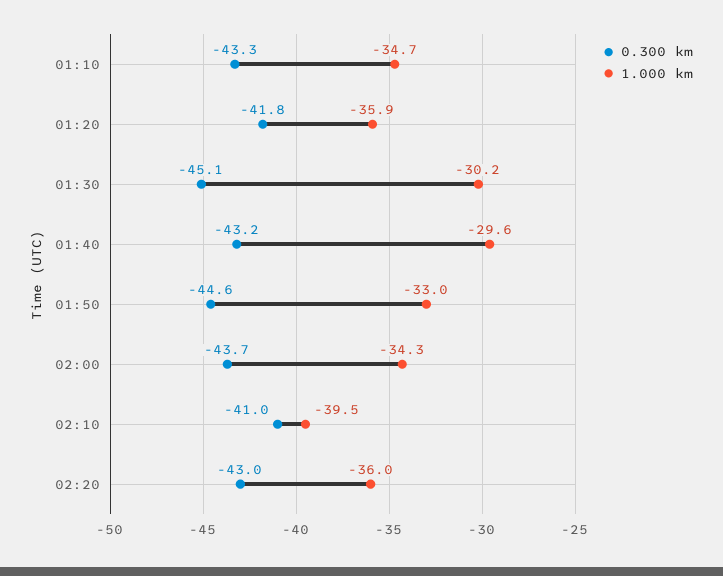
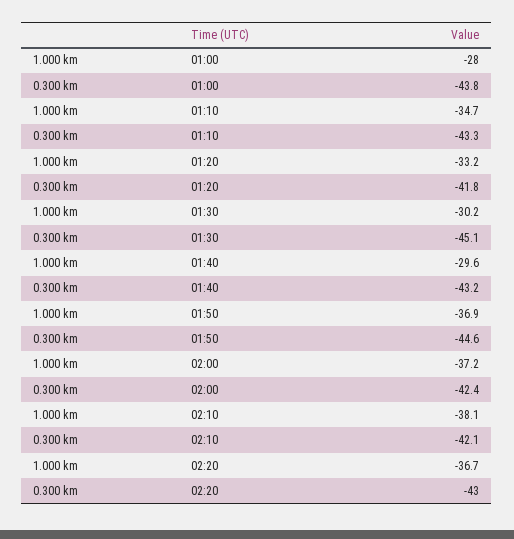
1.000 km, 01:20: -35.9 -> -33.2
1.000 km, 01:50: -33 -> -36.9
0.300 km, 02:00: -43.7 -> -42.4
1.000 km, 02:00: -34.3 -> -37.2
0.300 km, 02:10: -41 -> -42.1
1.000 km, 02:10: -39.5 -> -38.1
1.000 km, 02:20: -36 -> -36.7
1.000 km, 01:00: none -> -28
0.300 km, 01:00: none -> -43.8

